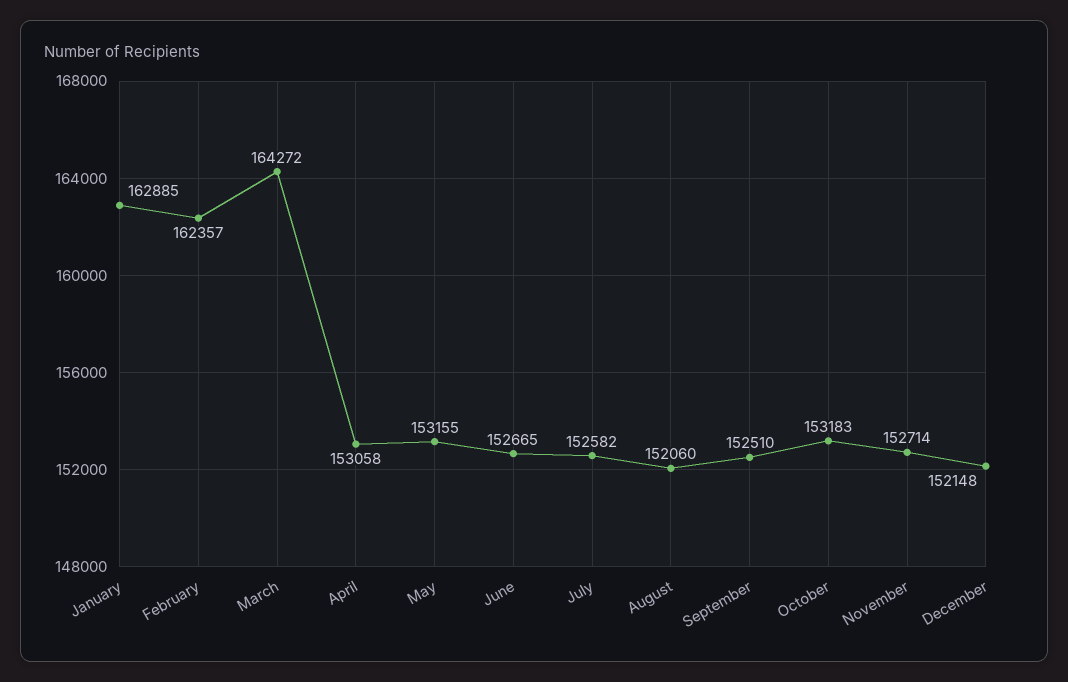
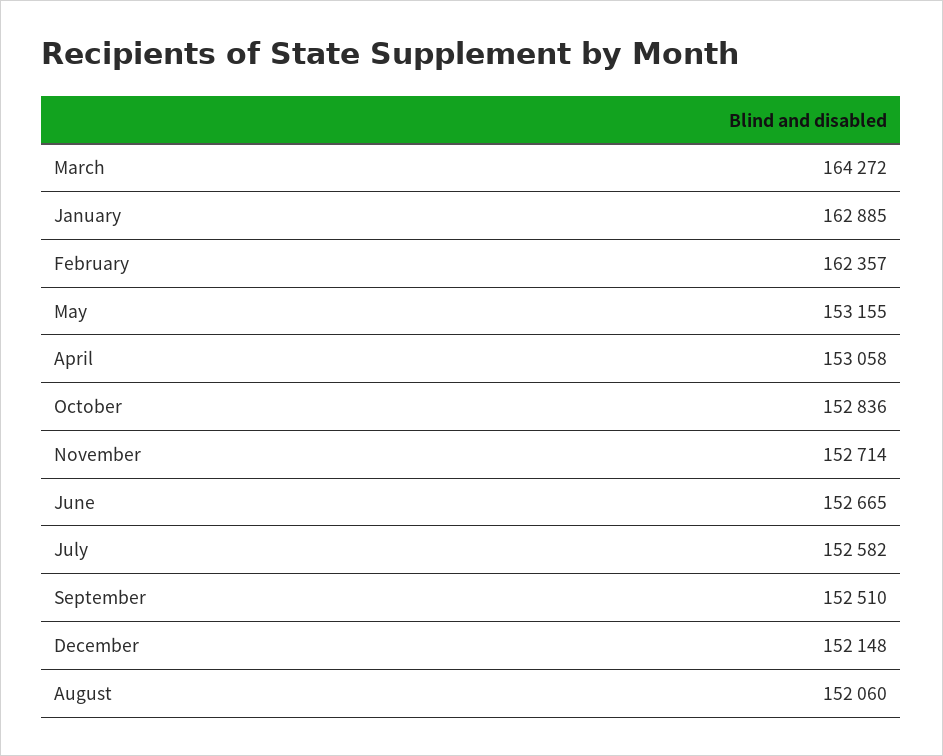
October: 153183 -> 152836

